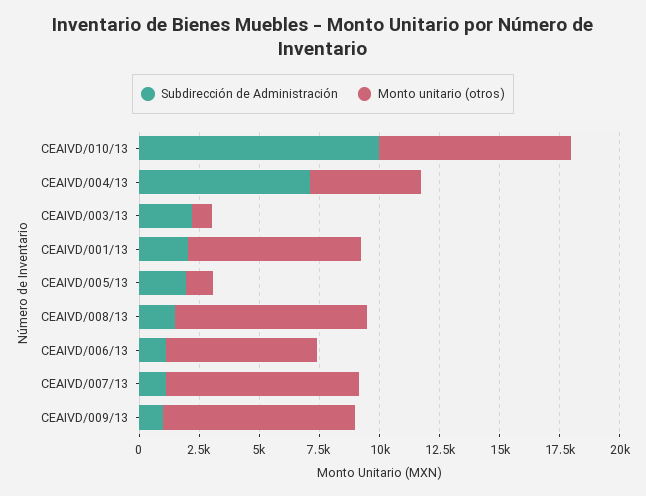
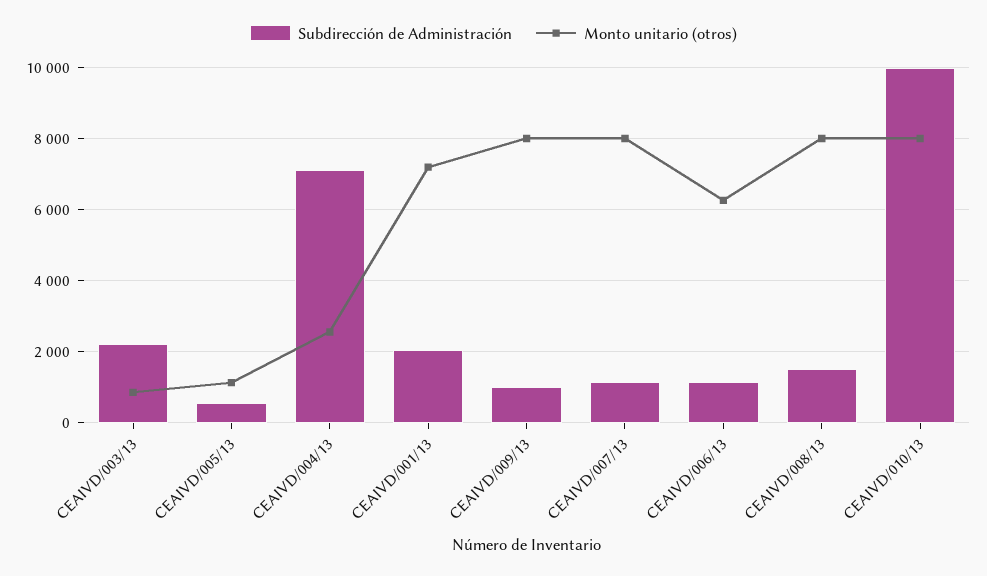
Monto unitario (otros), CEAIVD/004/13: 4500 -> 2600
Subdirección de Administración, CEAIVD/005/13: 2000 -> 600

